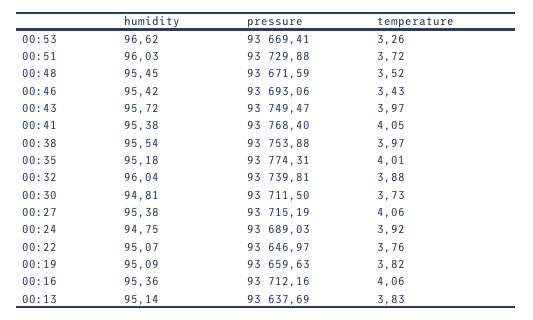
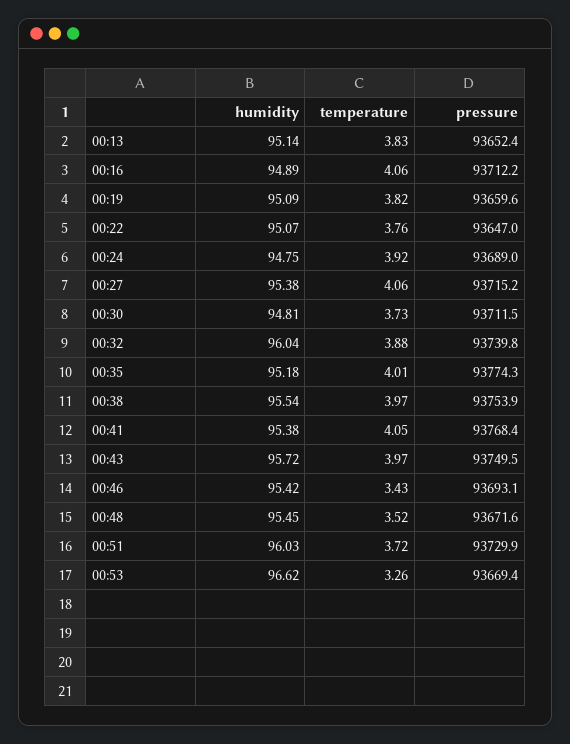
humidity, 00:16: 95.36 -> 94.89
pressure, 00:13: 93637.69 -> 93652.4

